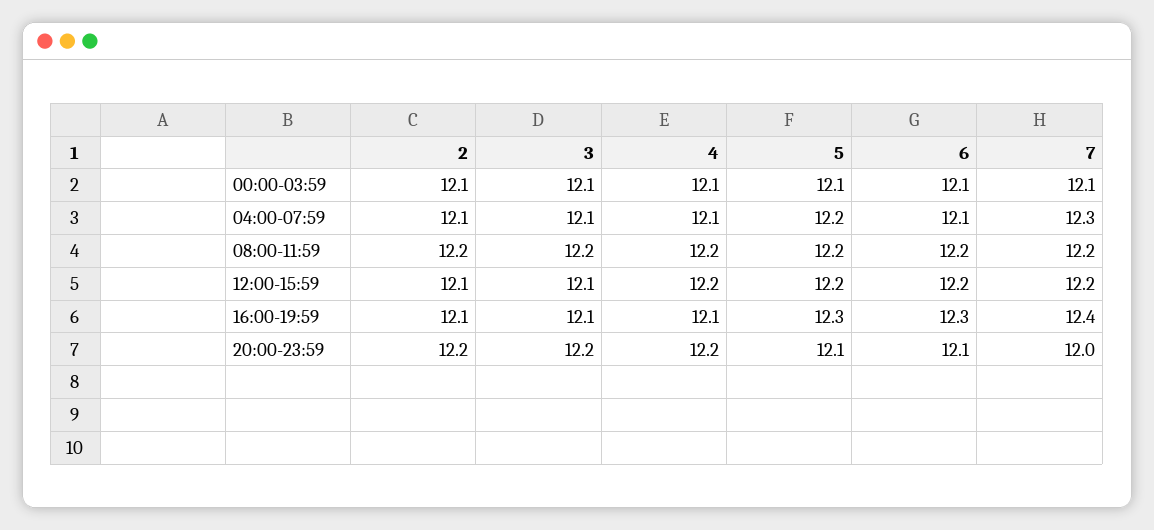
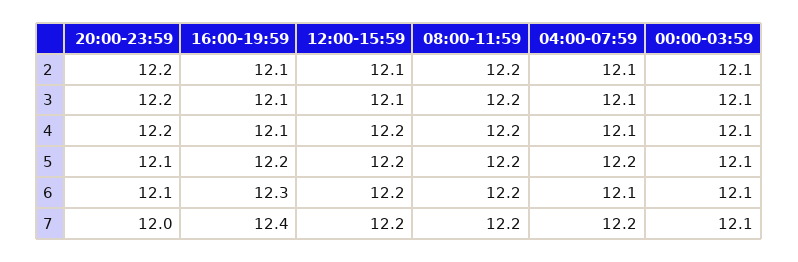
7, 04:00-07:59: 12.3 -> 12.2
5, 16:00-19:59: 12.3 -> 12.2

